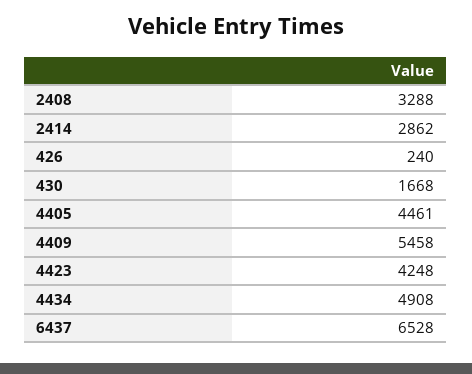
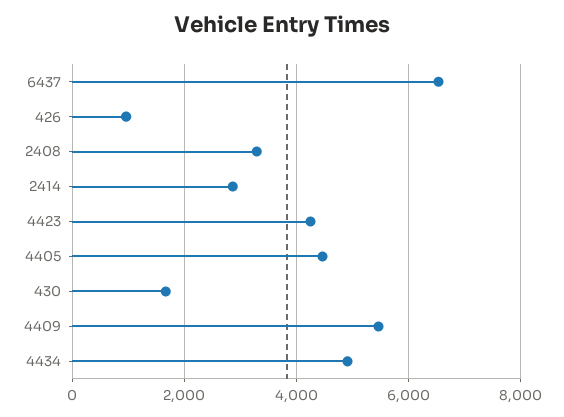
426: 240 -> 1000

